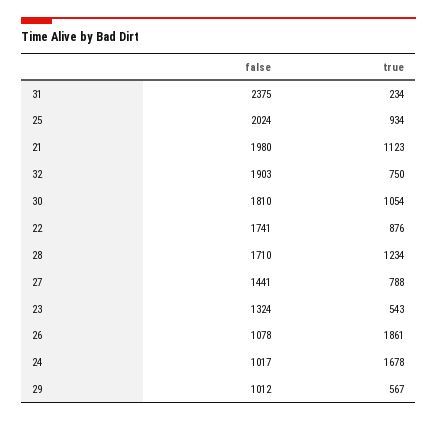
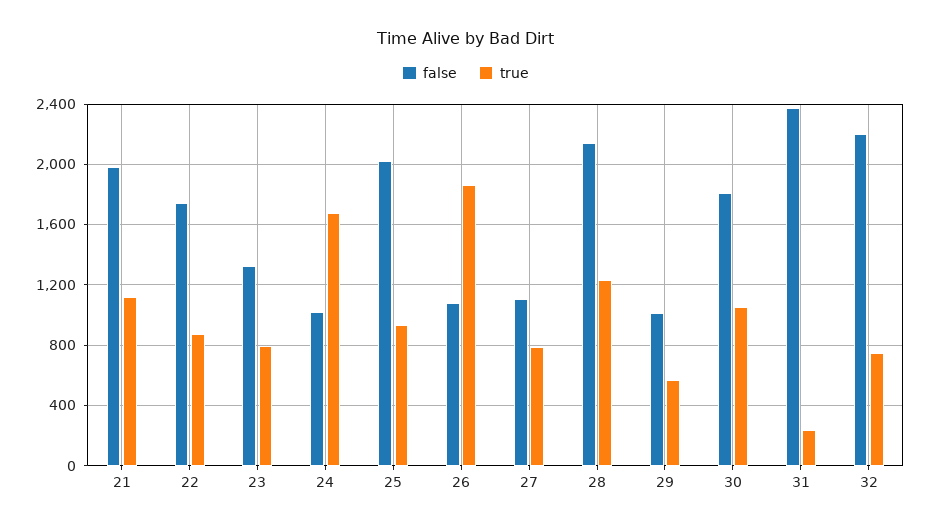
false, 32: 1903 -> 2200
false, 28: 1710 -> 2150
false, 27: 1441 -> 1100
true, 23: 543 -> 800

